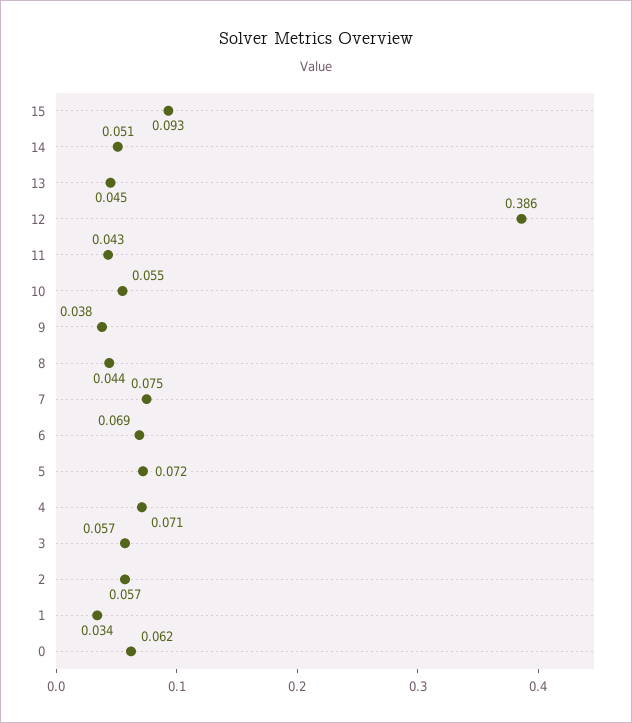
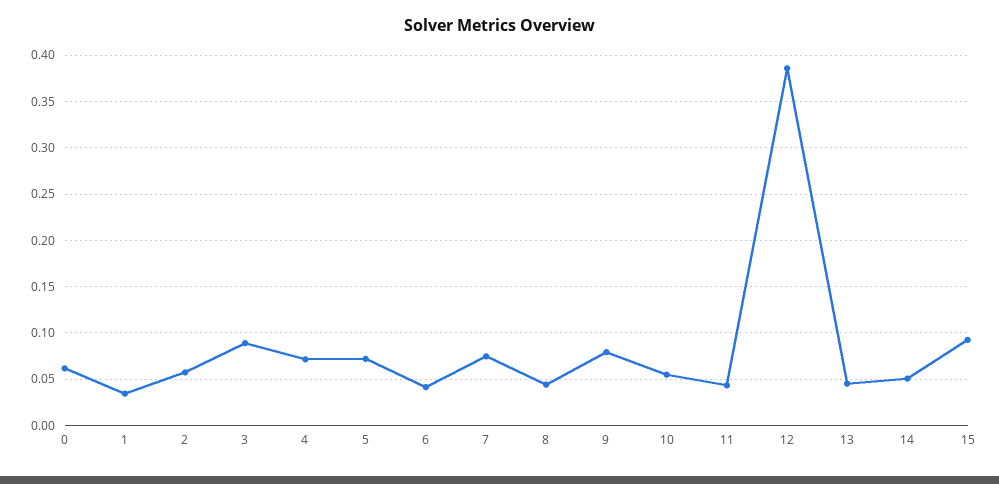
9: 0.038 -> 0.08
6: 0.069 -> 0.04
3: 0.057 -> 0.09

